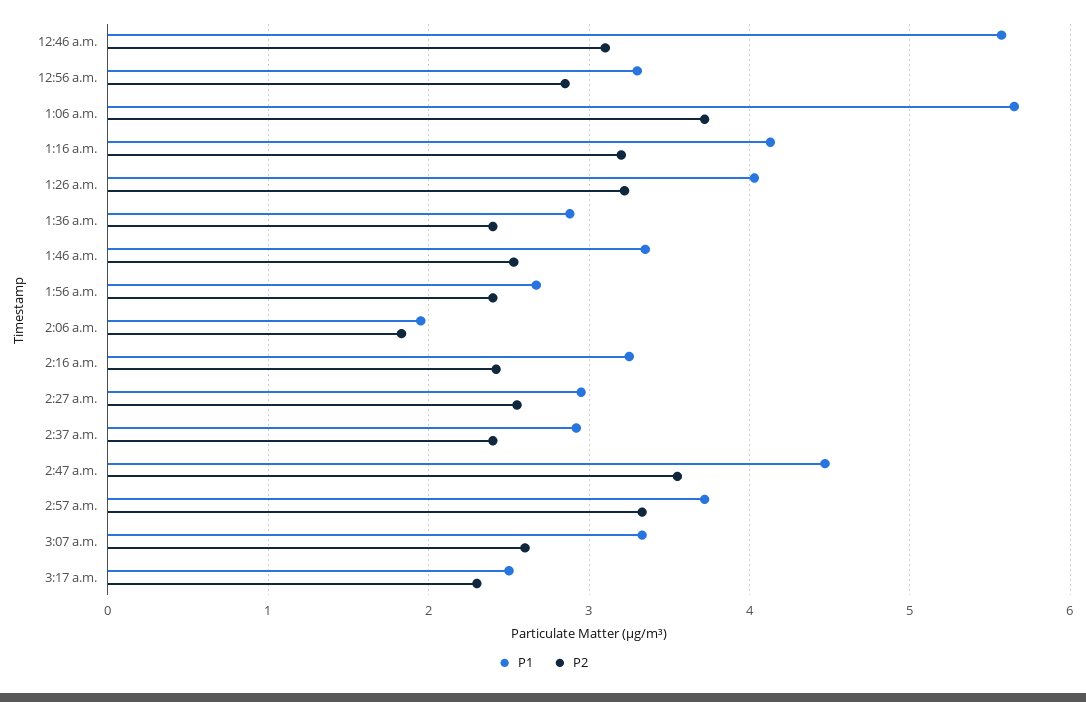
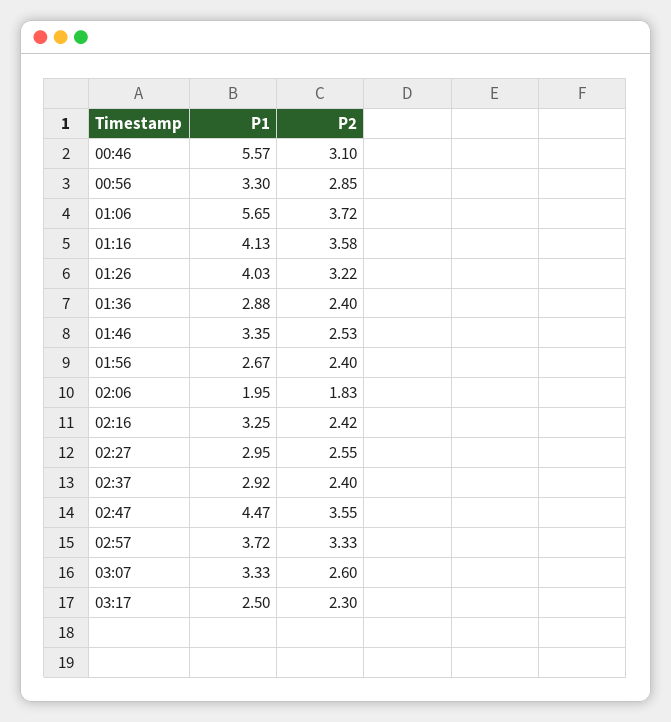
P2, 1:16 a.m.: 3.2 -> 3.58

